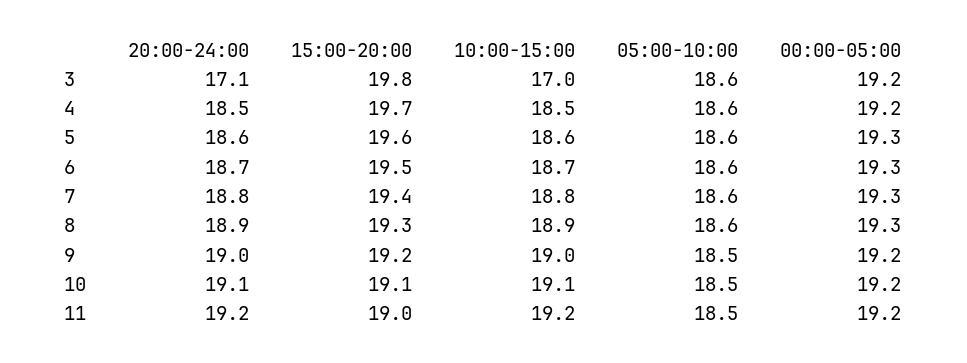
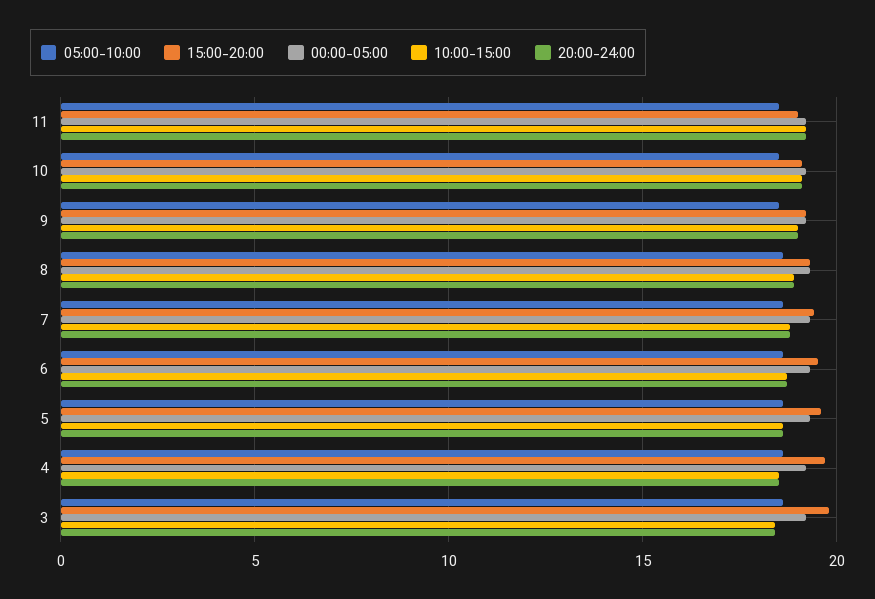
20:00-24:00, 3: 17.1 -> 18.5
10:00-15:00, 3: 17 -> 18.5

